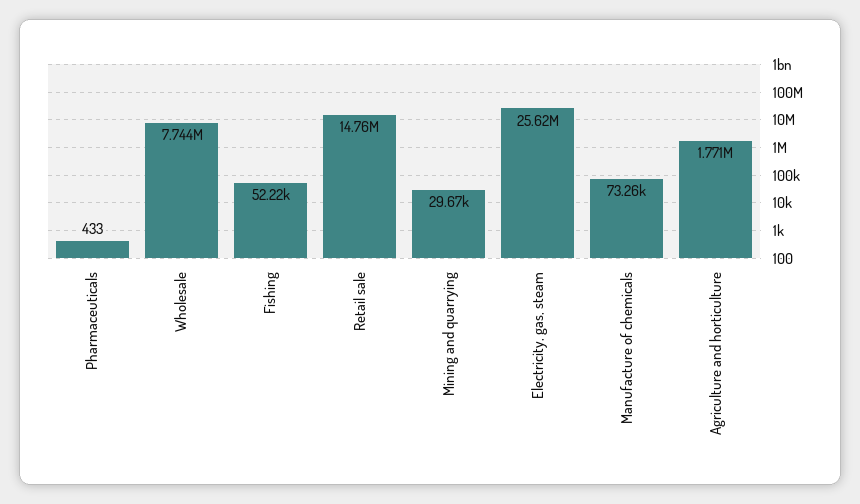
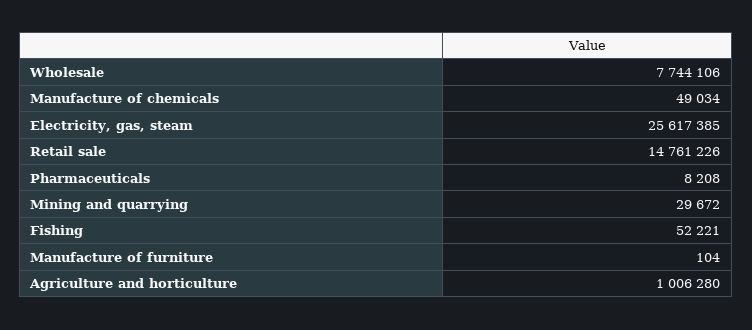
Pharmaceuticals: 433 -> 8208
Manufacture of chemicals: 73260 -> 49034
Agriculture and horticulture: 1771000 -> 1006280
Manufacture of furniture: none -> 104

